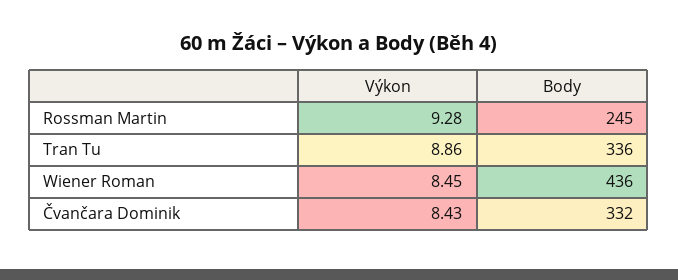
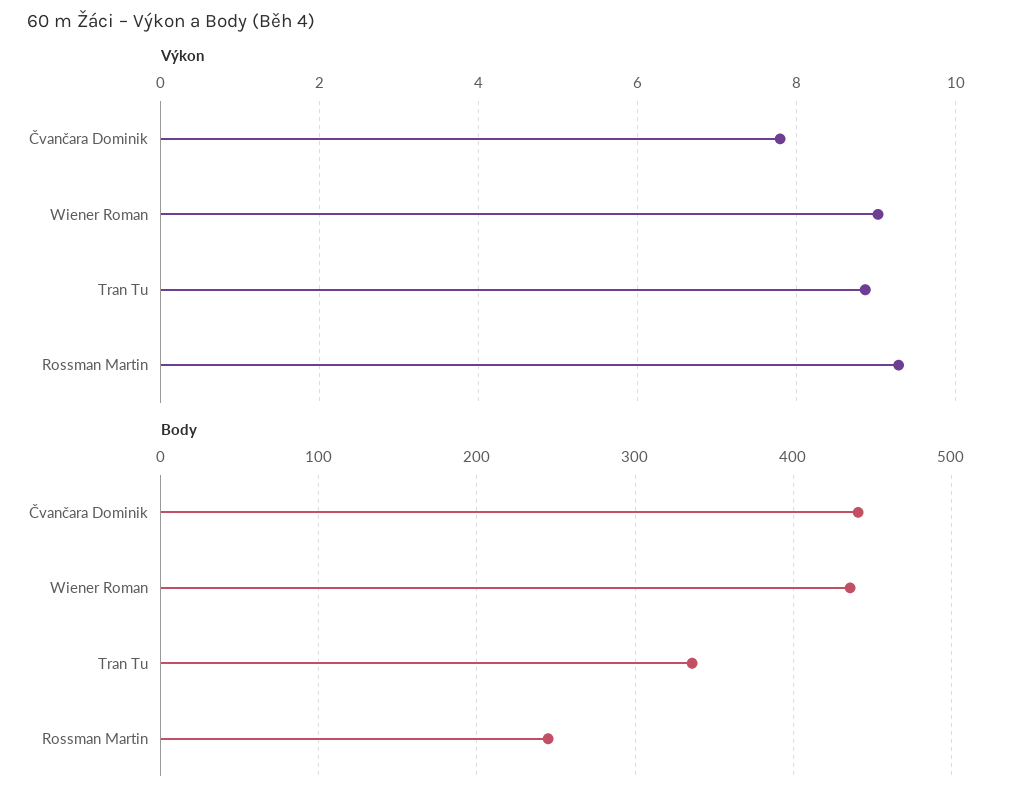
Výkon, Wiener Roman: 8.45 -> 9
Výkon, Čvančara Dominik: 8.43 -> 7.8
Body, Čvančara Dominik: 332 -> 440

